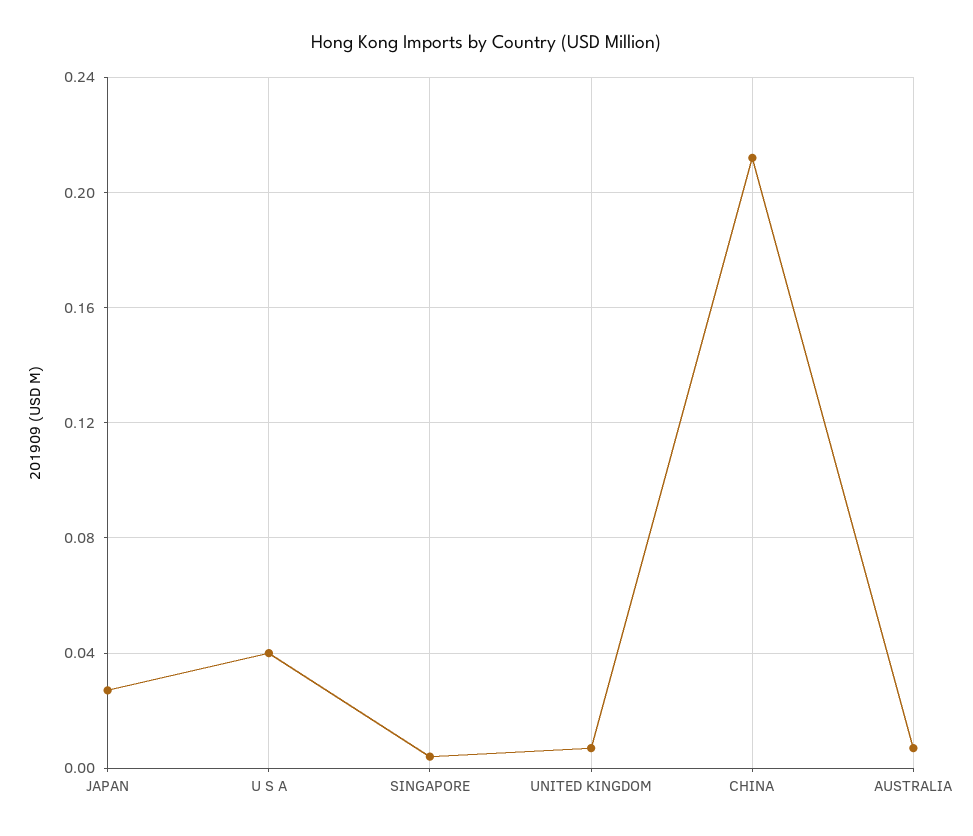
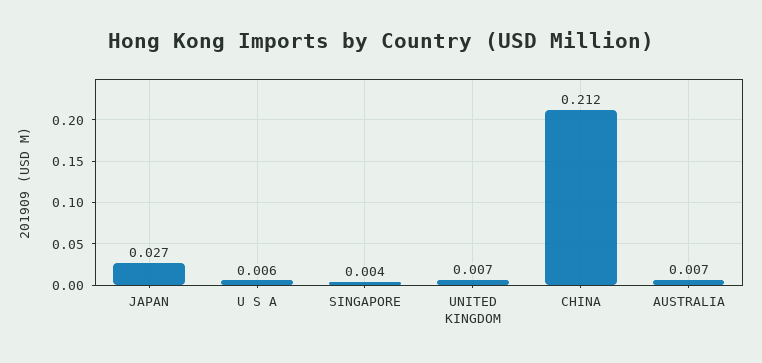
U S A: 0.04 -> 0.006

